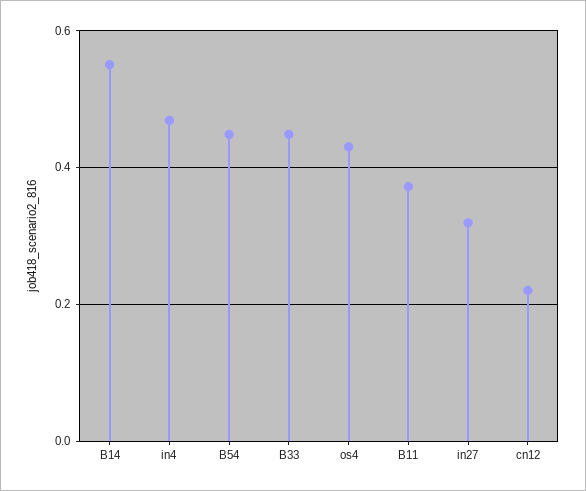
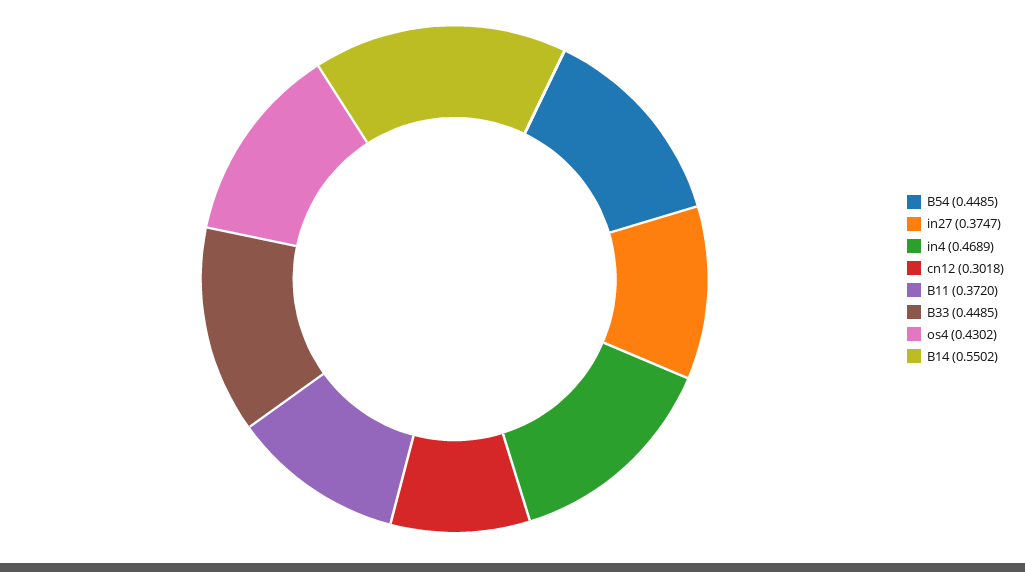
in27: 0.32 -> 0.3747
cn12: 0.22 -> 0.3018

